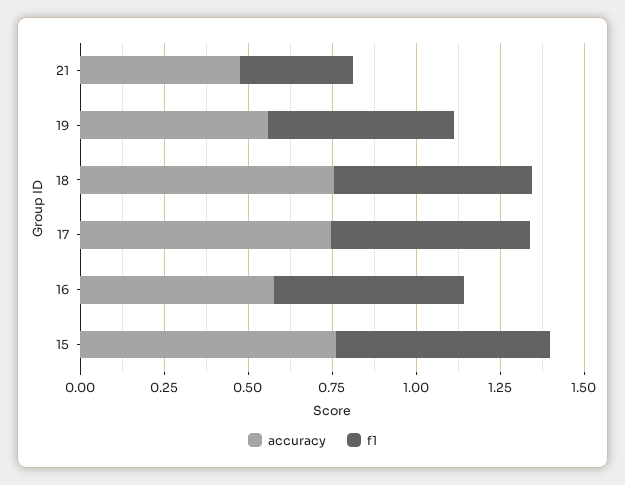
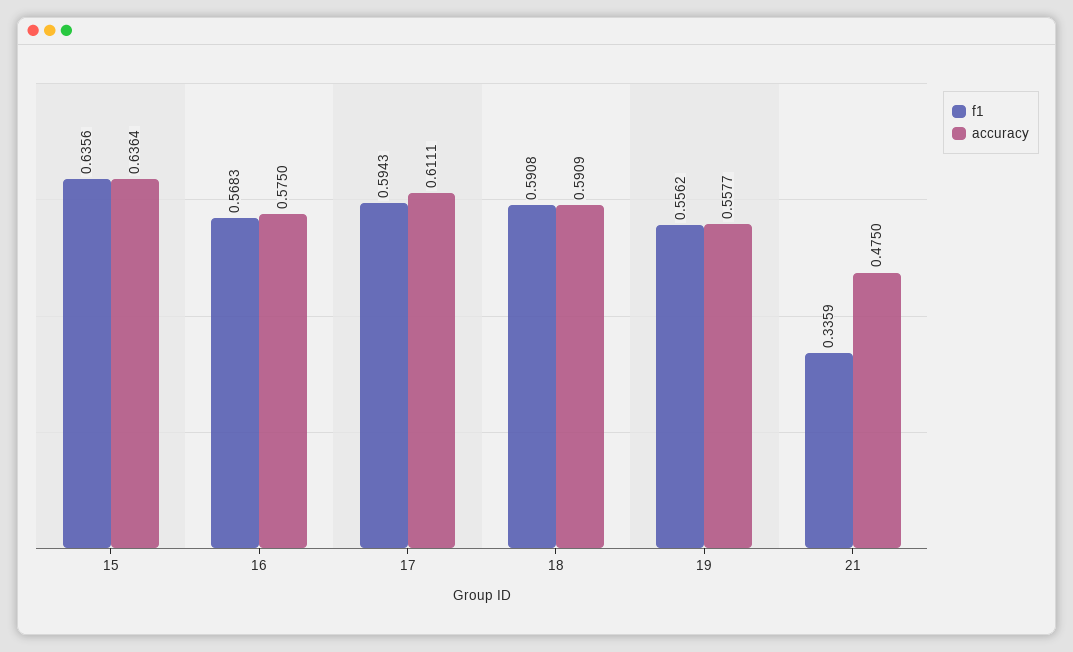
accuracy, 18: 0.75 -> 0.5909
accuracy, 17: 0.75 -> 0.6111
accuracy, 15: 0.75 -> 0.6364

